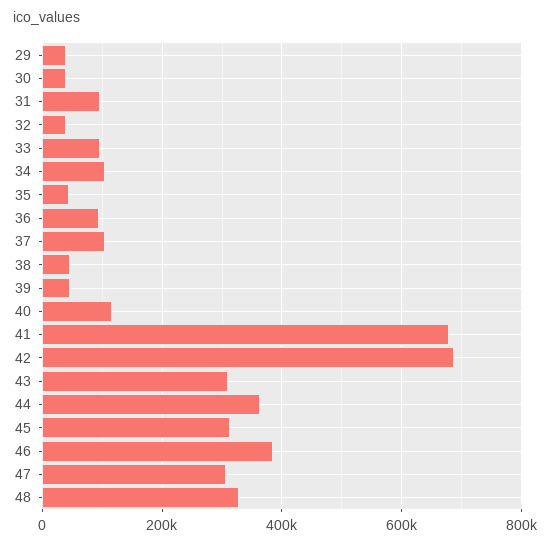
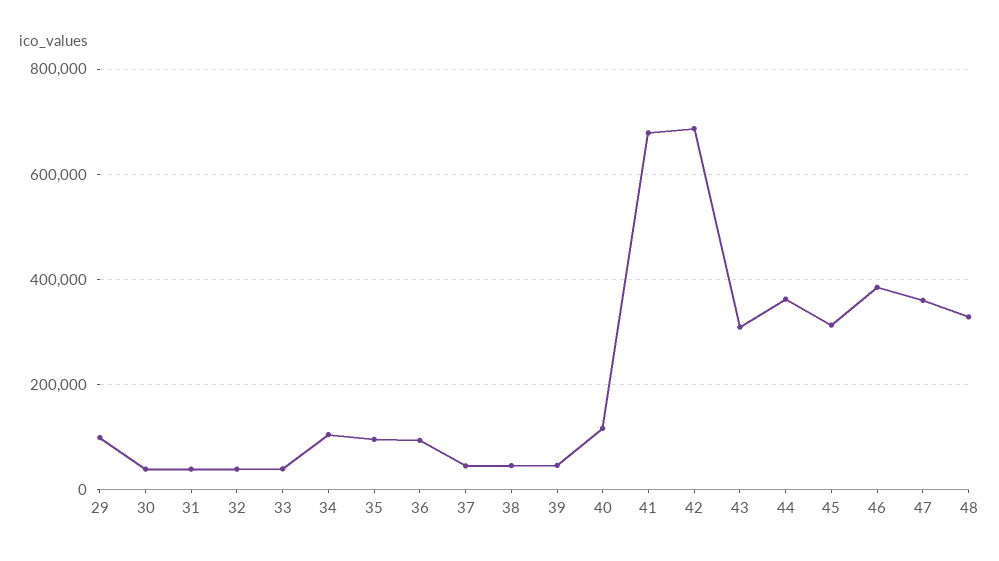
29: 40000 -> 100000
31: 100000 -> 40000
33: 100000 -> 40000
35: 40000 -> 100000
37: 100000 -> 40000
47: 300000 -> 360000

